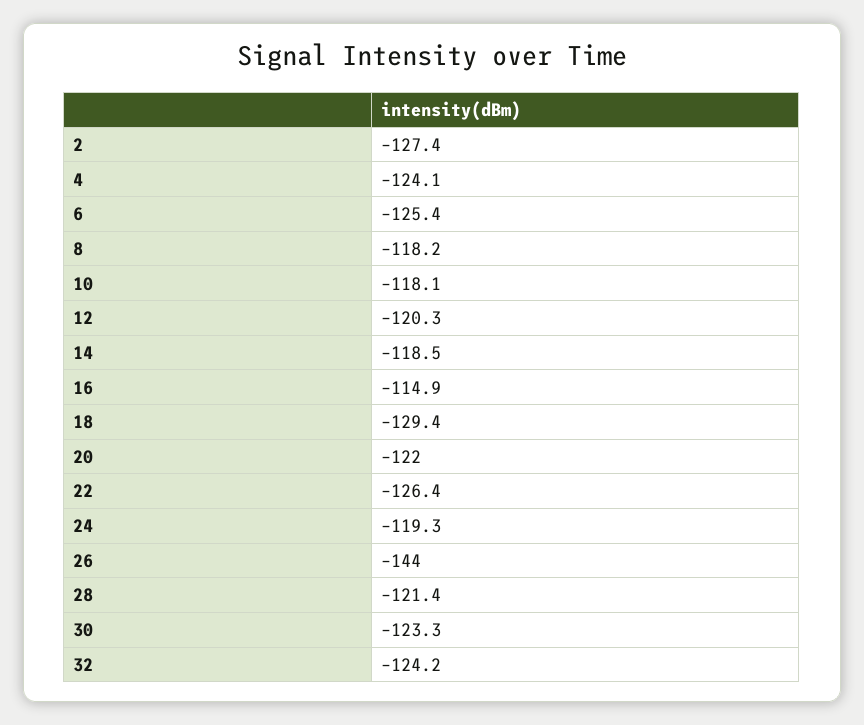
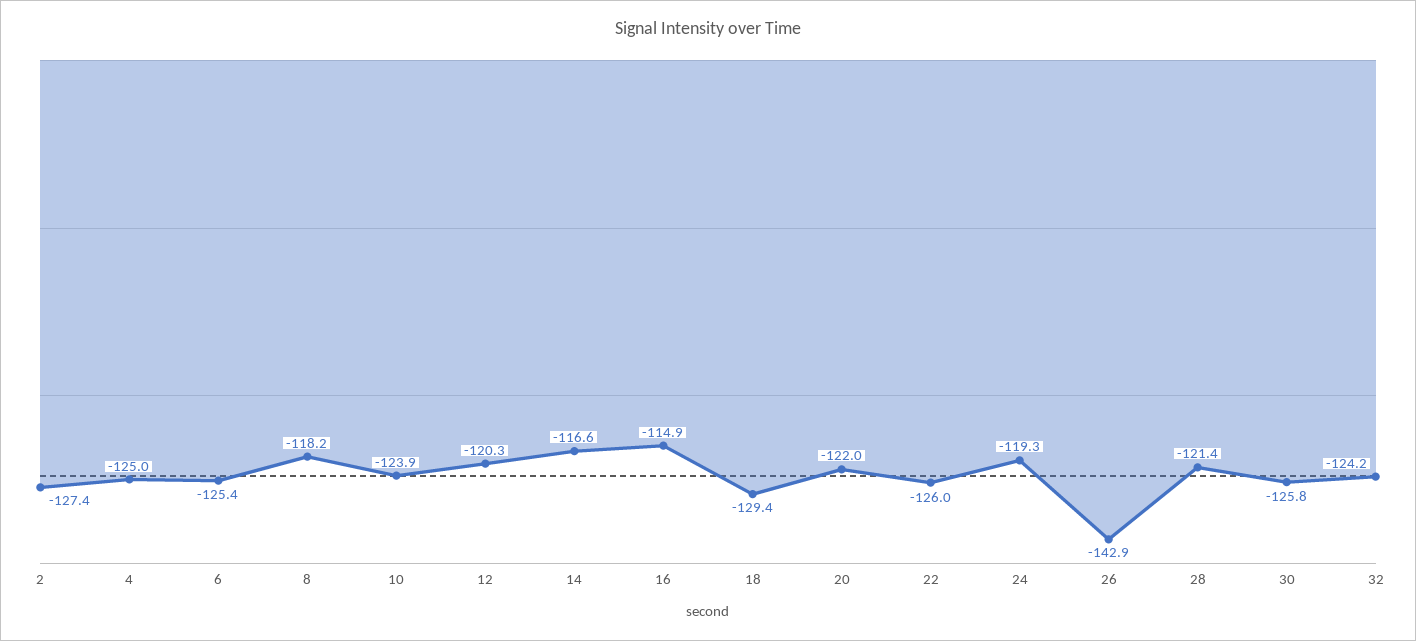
4: -124.1 -> -125
10: -118.1 -> -123.9
14: -118.5 -> -116.6
22: -126.4 -> -126
26: -144 -> -142.9
30: -123.3 -> -125.8

